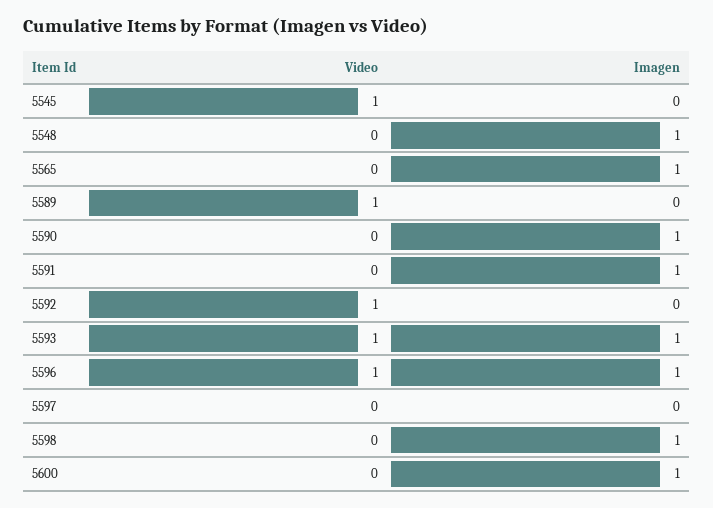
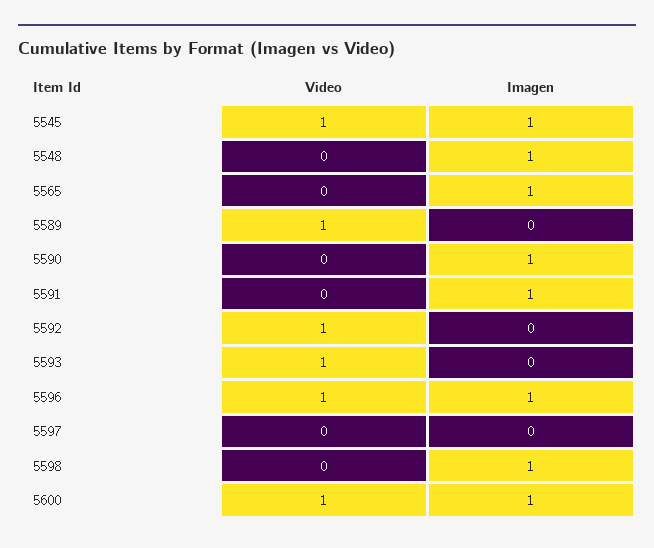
Imagen, 5545: 0 -> 1
Imagen, 5593: 1 -> 0
Video, 5600: 0 -> 1

